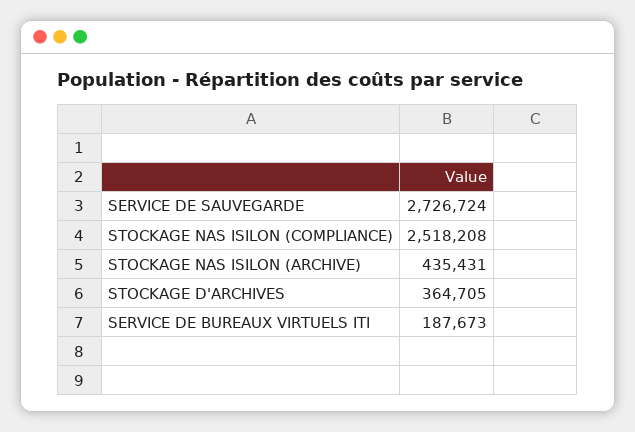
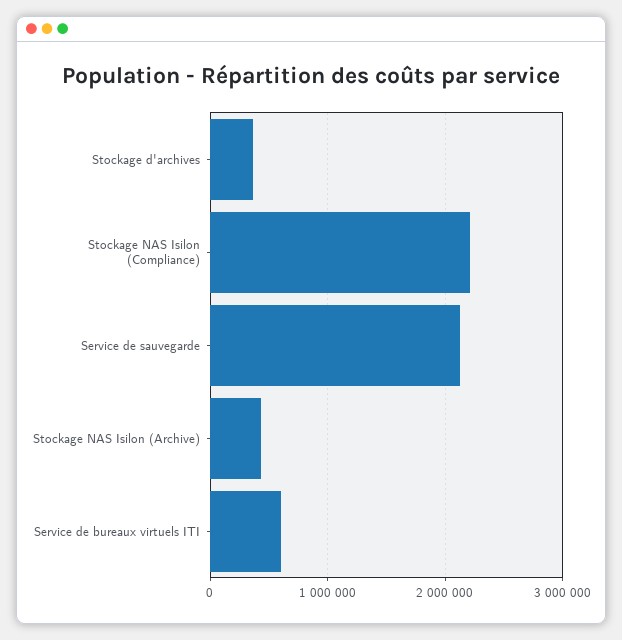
SERVICE DE SAUVEGARDE: 2726724 -> 2100000
STOCKAGE NAS ISILON (COMPLIANCE): 2518208 -> 2200000
SERVICE DE BUREAUX VIRTUELS ITI: 187673 -> 600000

